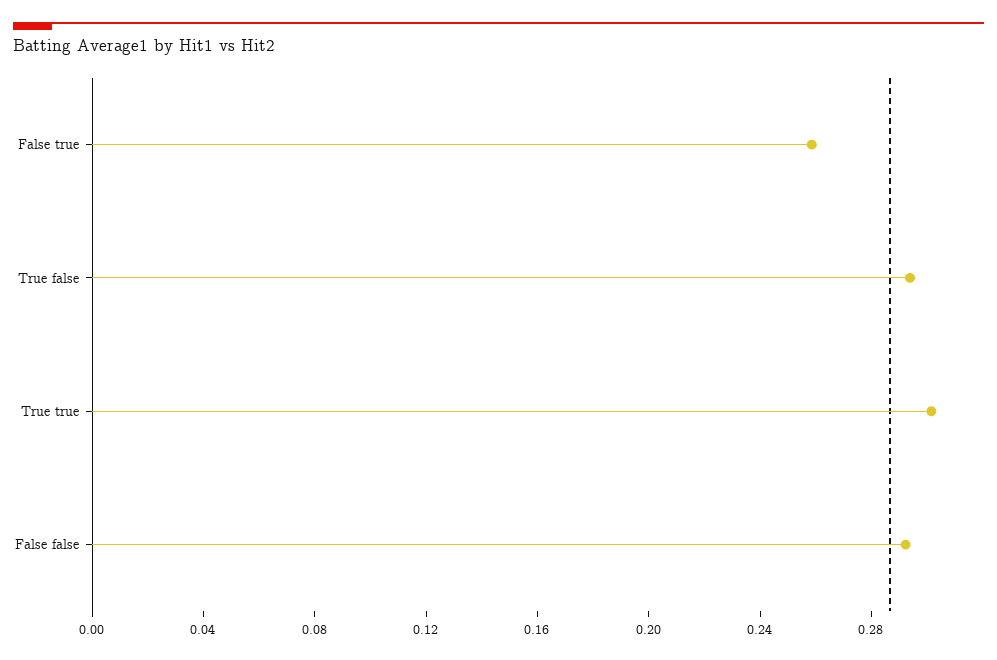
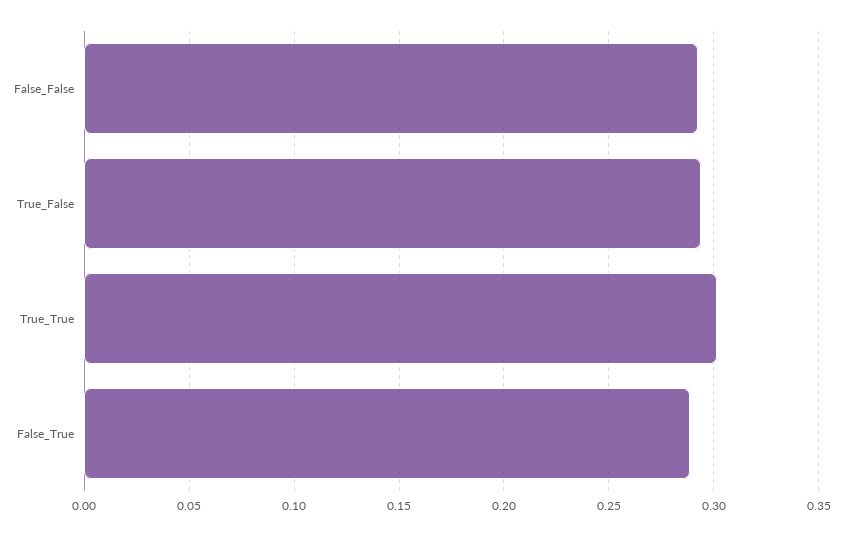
False true: 0.26 -> 0.29

